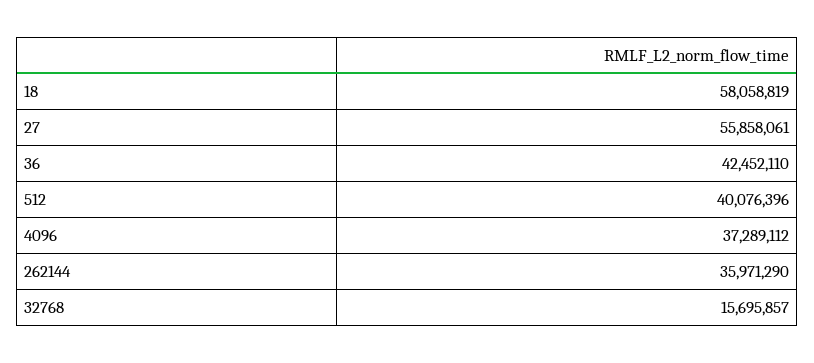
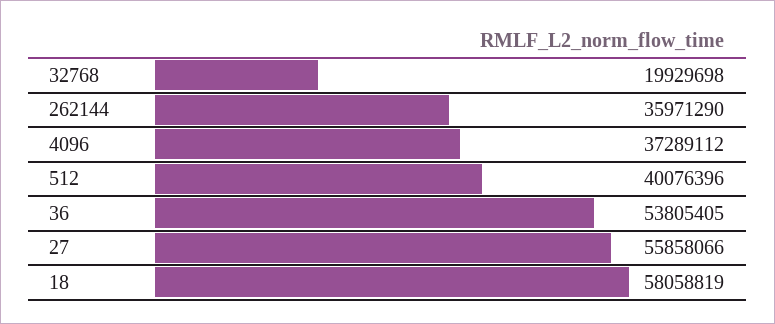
27: 55858061 -> 55858066
36: 42452110 -> 53805405
32768: 15695857 -> 19929698

